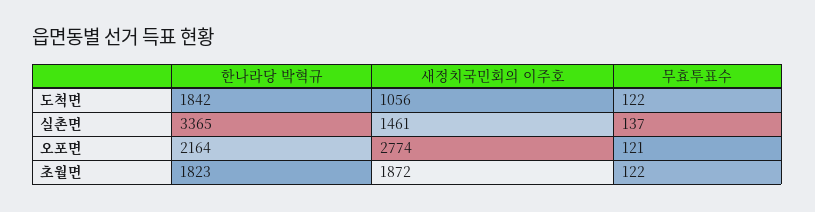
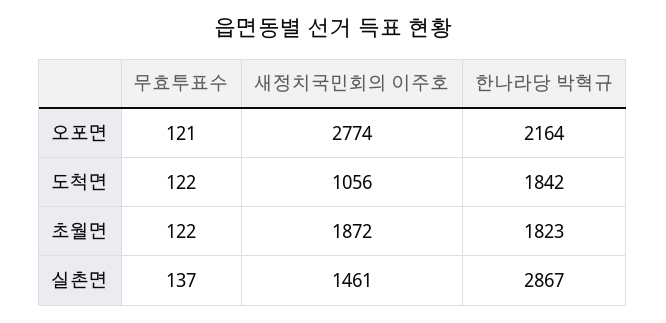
한나라당 박혁규, 실촌면: 3365 -> 2867

